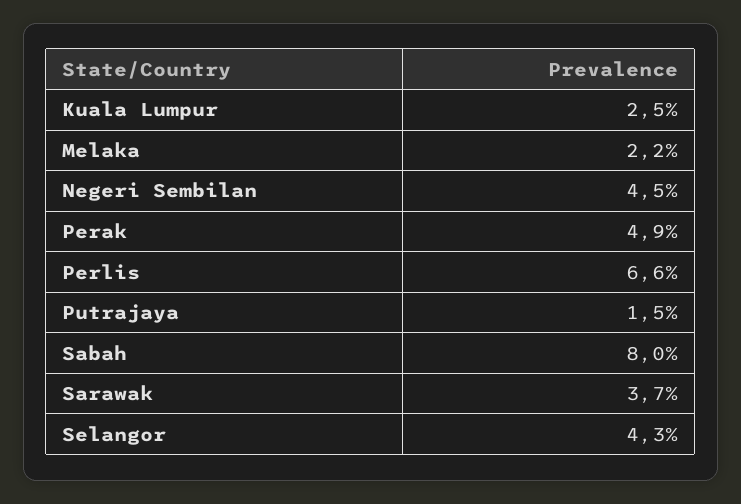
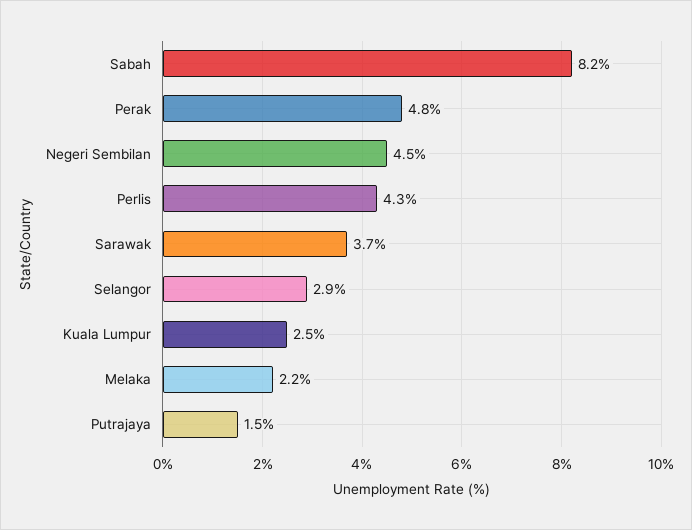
Perak: 4.9 -> 4.8
Perlis: 6.6 -> 4.3
Sabah: 8 -> 8.2
Selangor: 4.3 -> 2.9

